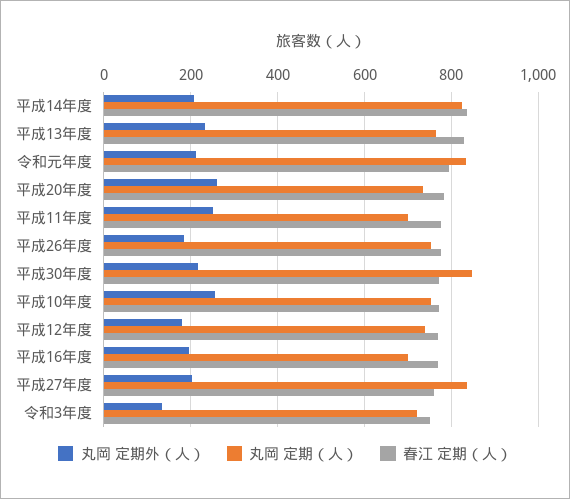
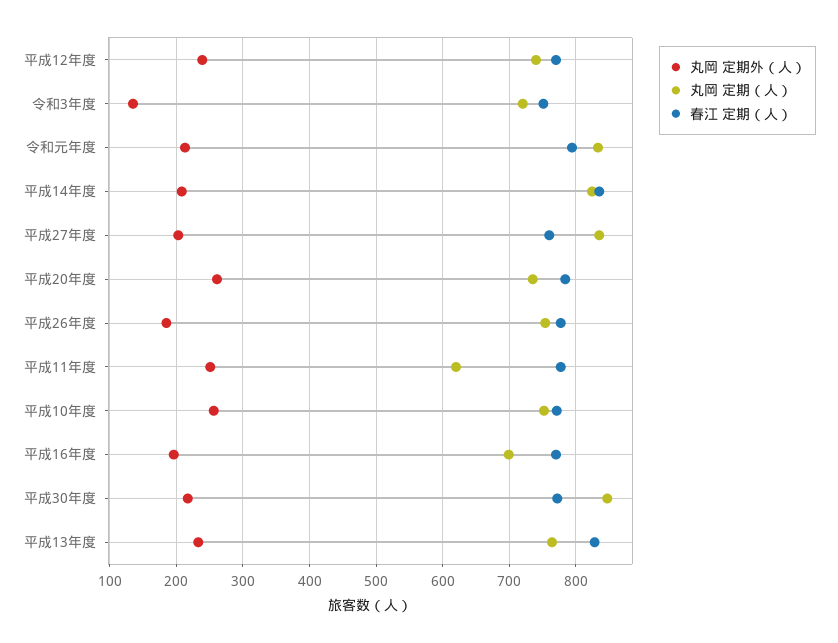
丸岡 定期（人）, 平成11年度: 700 -> 620
丸岡 定期外（人）, 平成12年度: 180 -> 240

